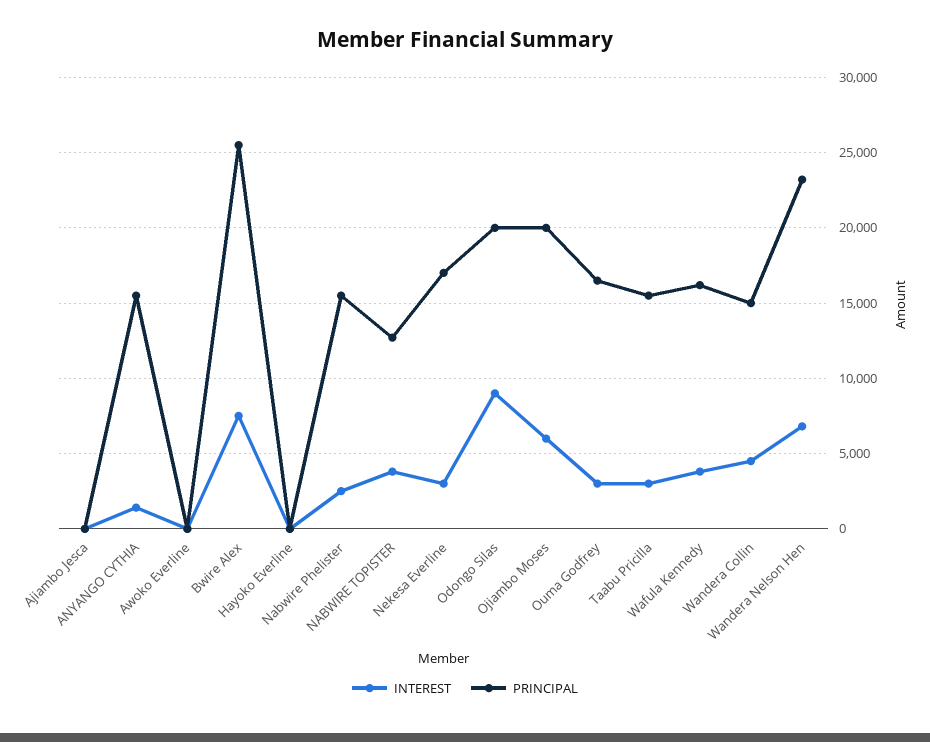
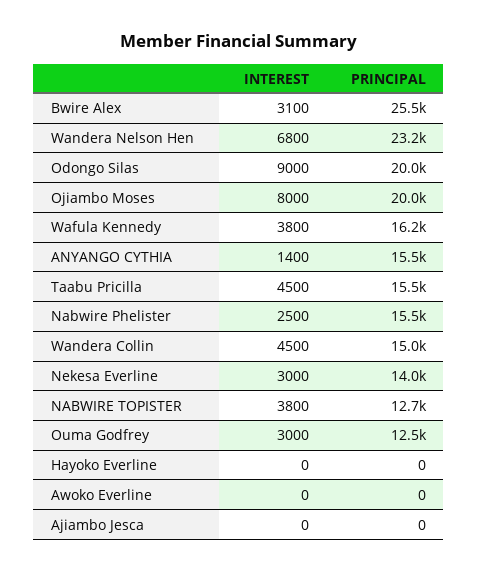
INTEREST, Bwire Alex: 7500 -> 3100
PRINCIPAL, Nekesa Everline: 17000 -> 14000
INTEREST, Ojiambo Moses: 6000 -> 8000
PRINCIPAL, Ouma Godfrey: 16500 -> 12500
INTEREST, Taabu Pricilla: 3000 -> 4500

